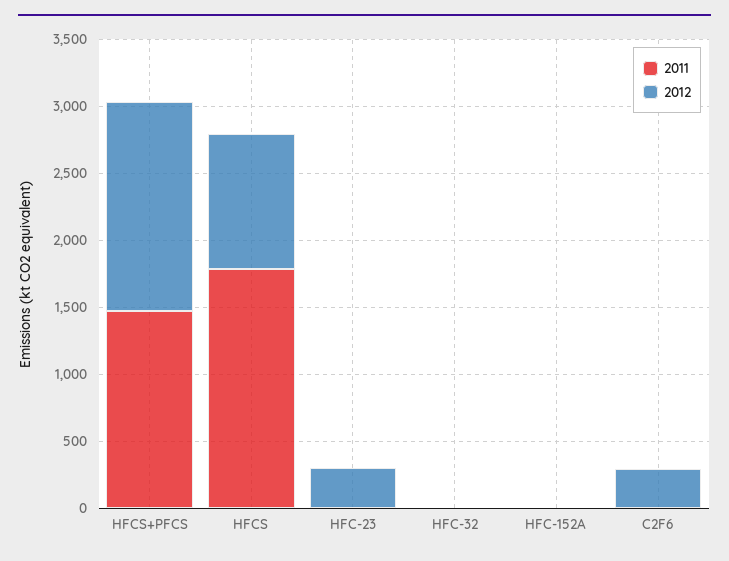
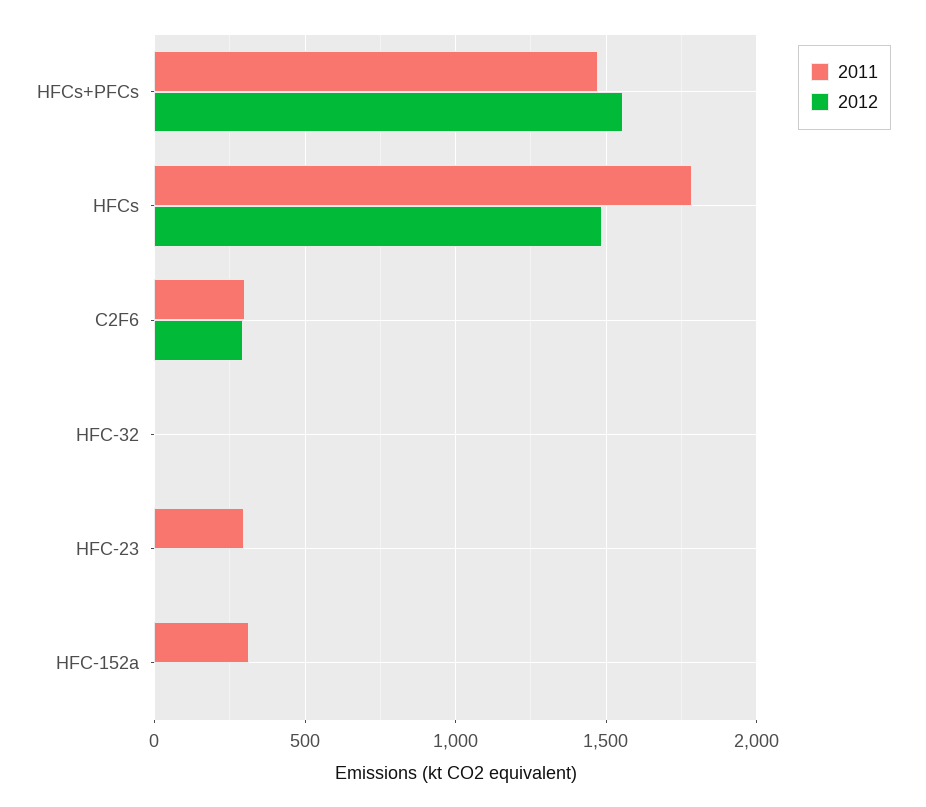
2012, HFCS: 1000 -> 1500
2011, HFC-23: 0 -> 300
2012, HFC-23: 300 -> 0
2011, HFC-152A: 0 -> 300
2011, C2F6: 0 -> 300

